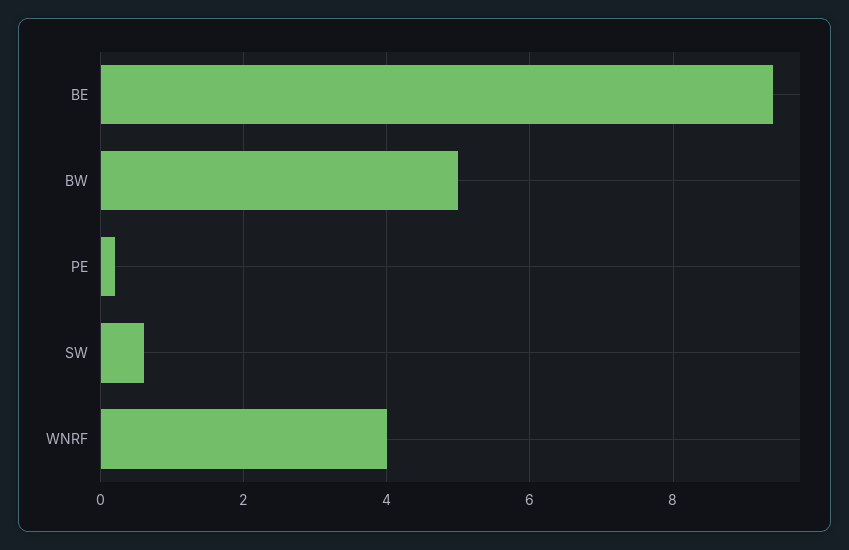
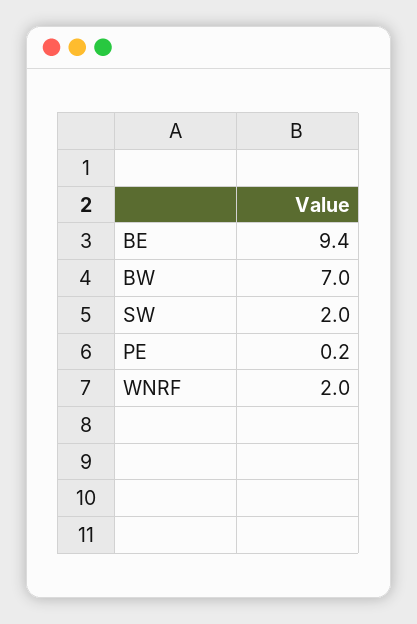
BW: 5 -> 7
SW: 0.5 -> 2
WNRF: 4 -> 2

